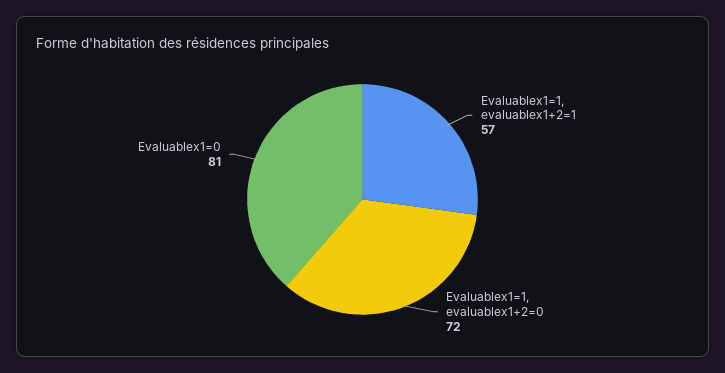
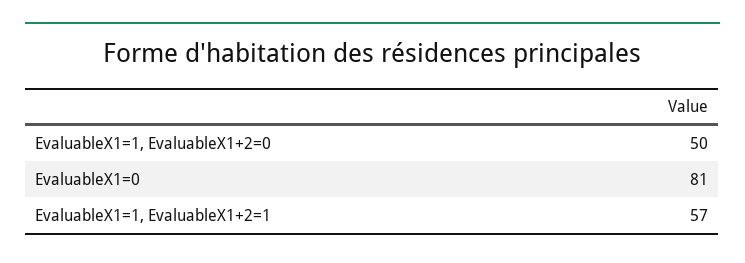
Evaluablex1=1, evaluablex1+2=0: 72 -> 50

